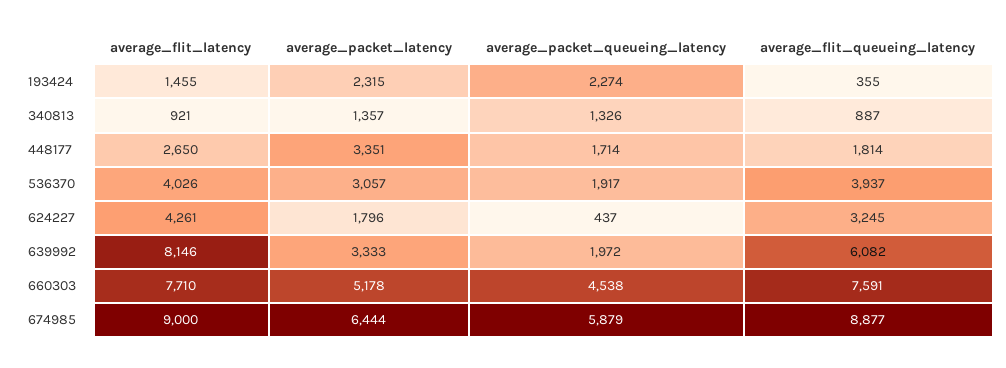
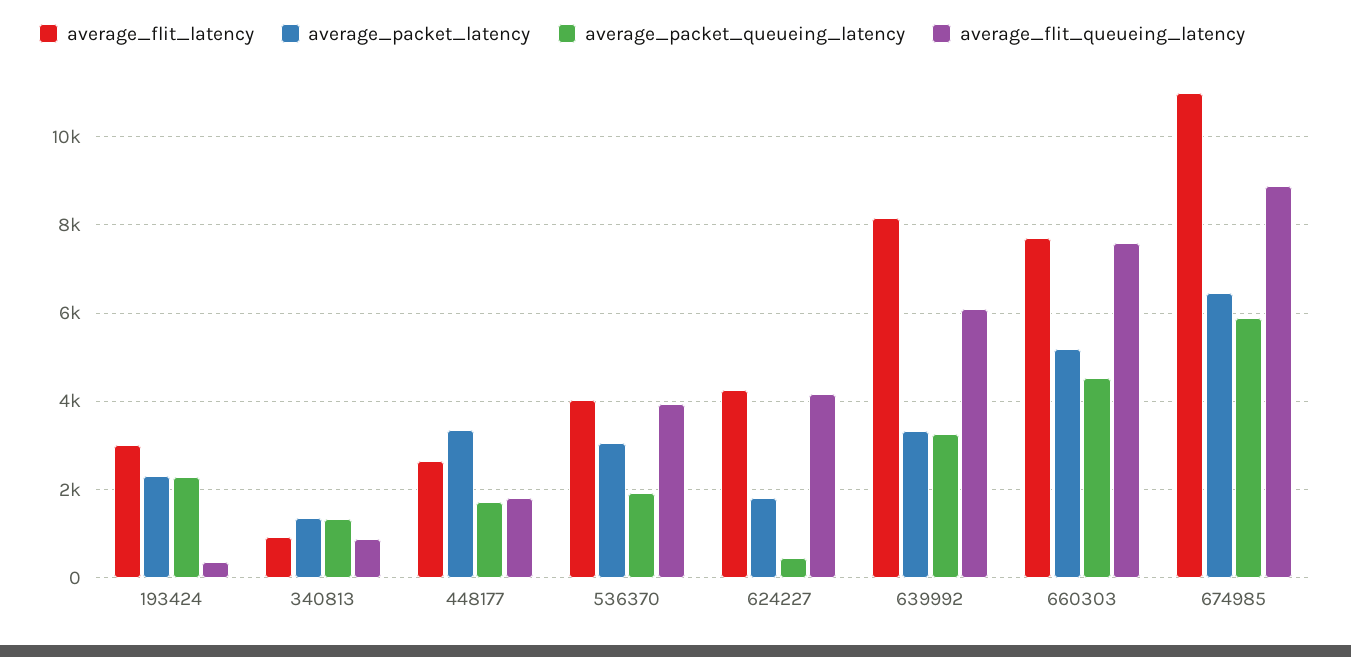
average_flit_latency, 193424: 1455 -> 3000
average_flit_queueing_latency, 624227: 3245 -> 4200
average_packet_queueing_latency, 639992: 1972 -> 3200
average_flit_latency, 674985: 9000 -> 11000

